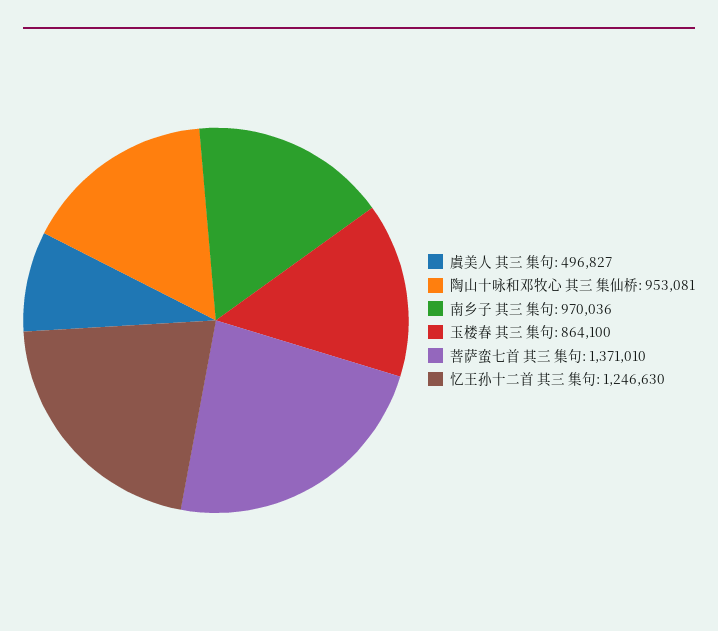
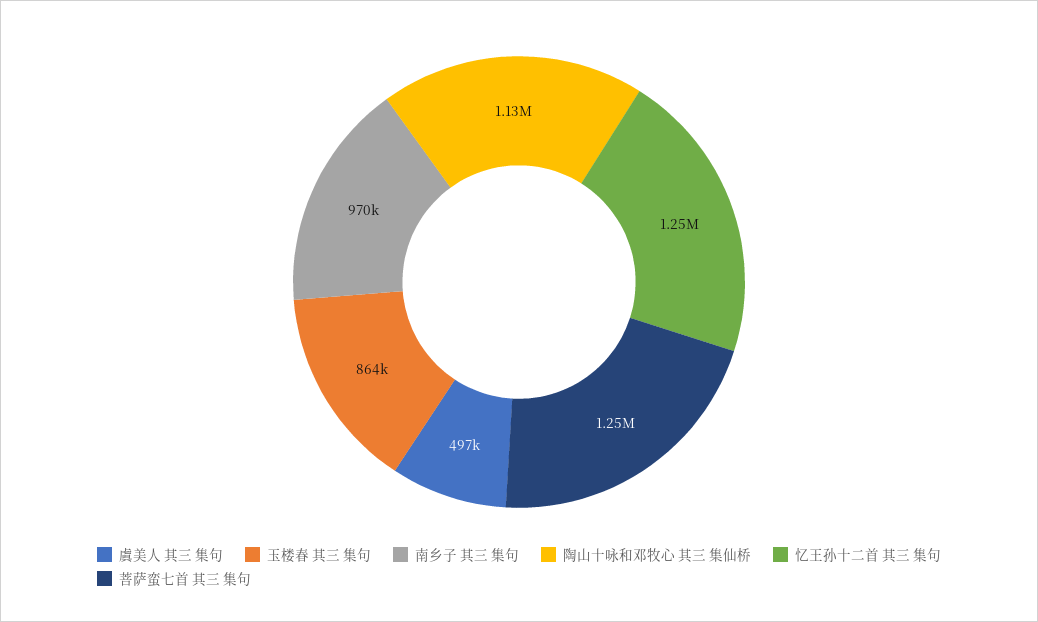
陶山十咏和邓牧心 其三 集仙桥: 953081 -> 1130000
菩萨蛮七首 其三 集句: 1371010 -> 1250000

